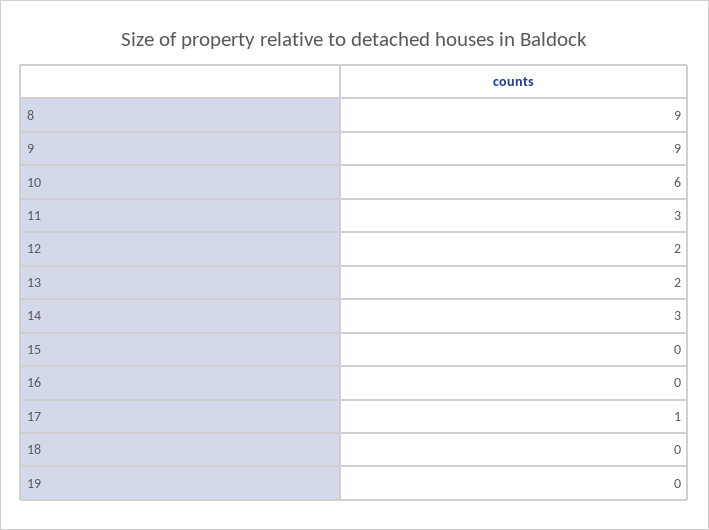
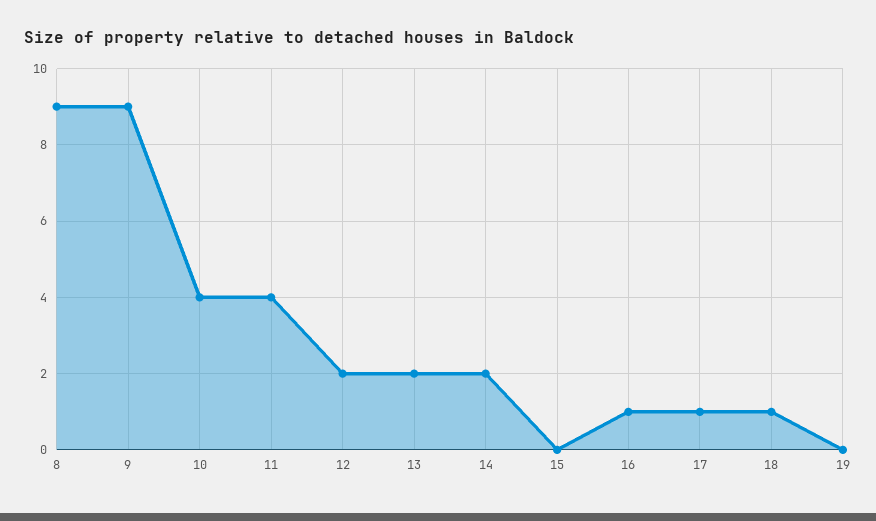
10: 6 -> 4
11: 3 -> 4
14: 3 -> 2
16: 0 -> 1
18: 0 -> 1

